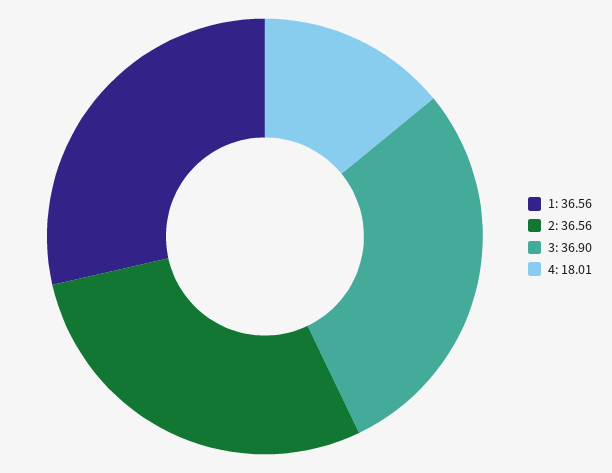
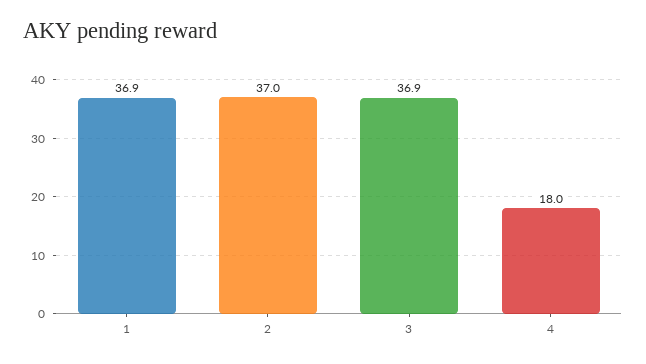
1: 36.56 -> 36.9
2: 36.56 -> 37

